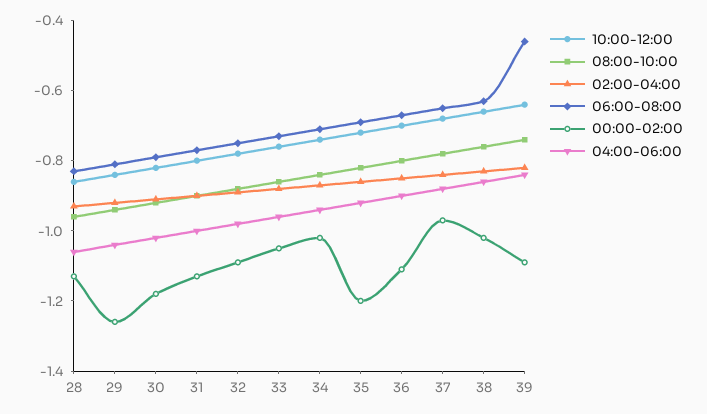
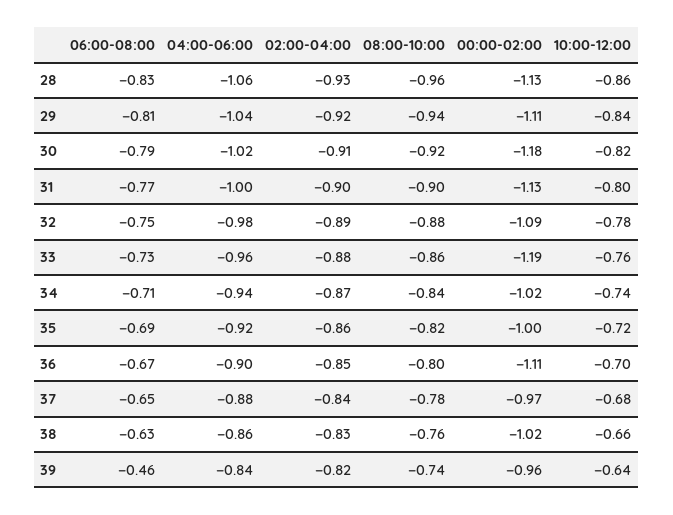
00:00-02:00, 29: -1.25 -> -1.11
00:00-02:00, 33: -1.05 -> -1.19
00:00-02:00, 35: -1.2 -> -1
00:00-02:00, 39: -1.1 -> -0.96

